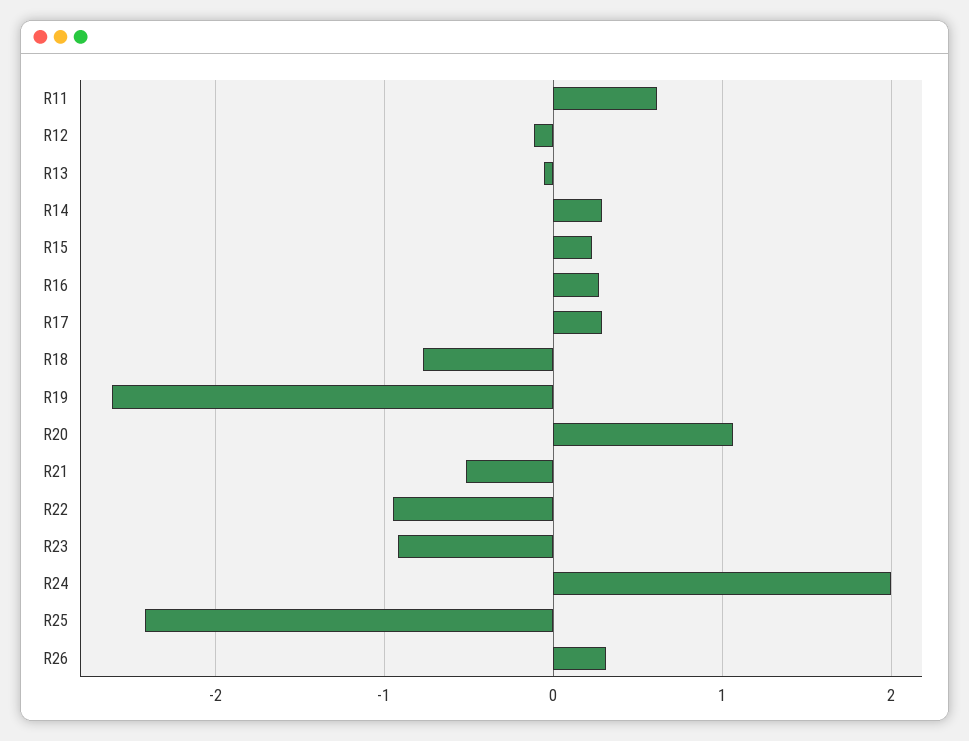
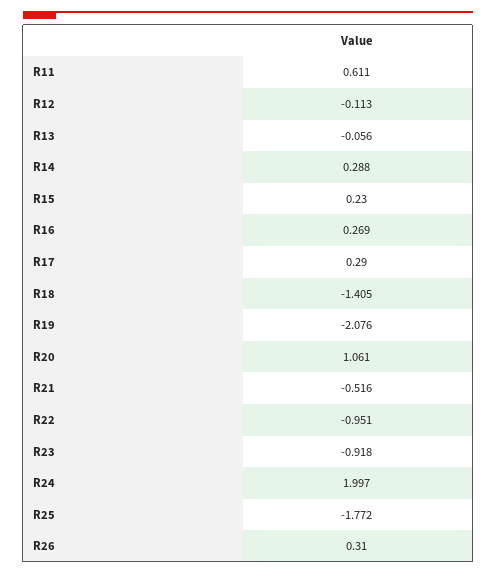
R18: -0.8 -> -1.405
R19: -2.6 -> -2.076
R25: -2.4 -> -1.772

